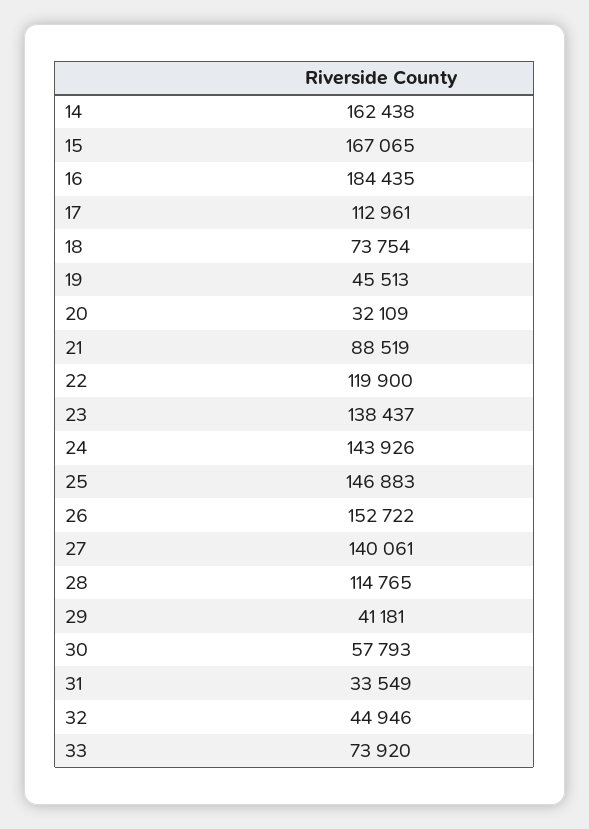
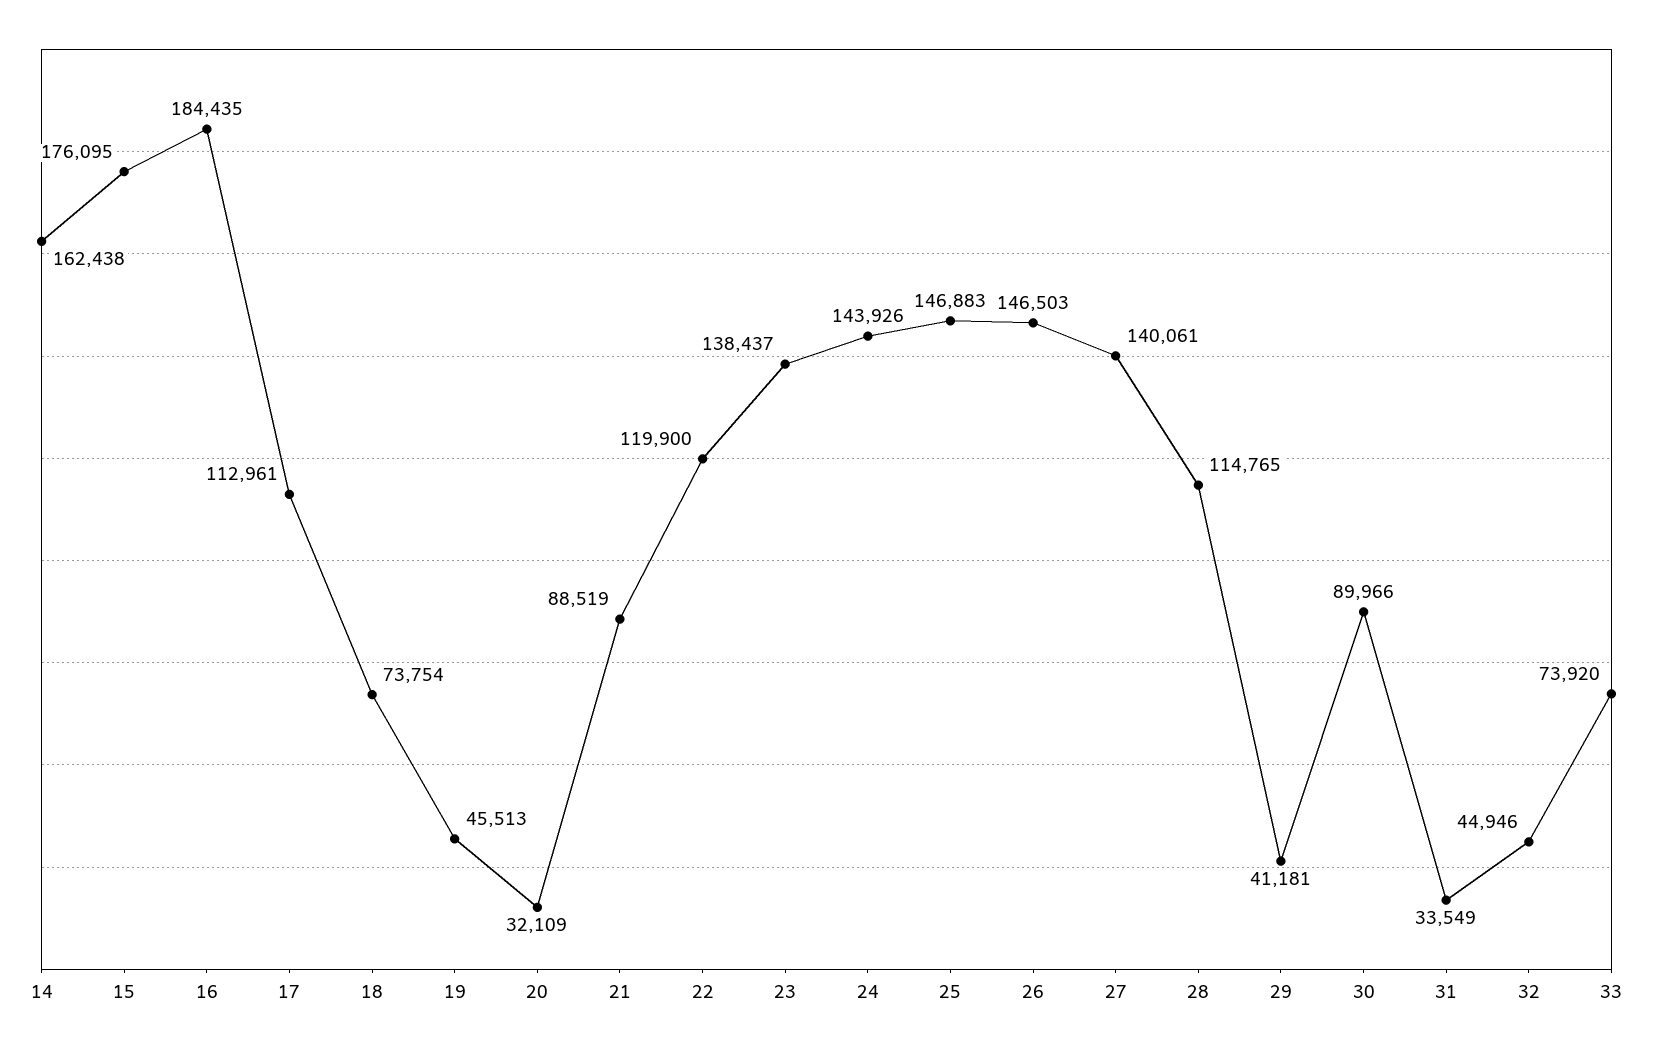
15: 167065 -> 176095
26: 152722 -> 146503
30: 57793 -> 89966

